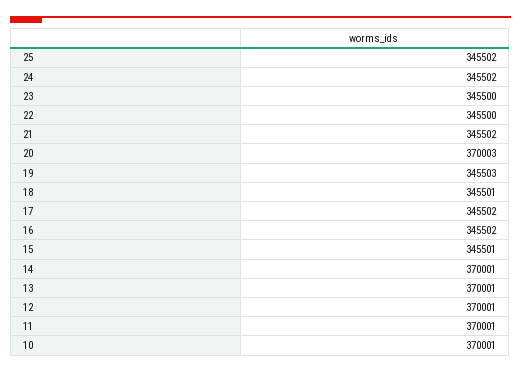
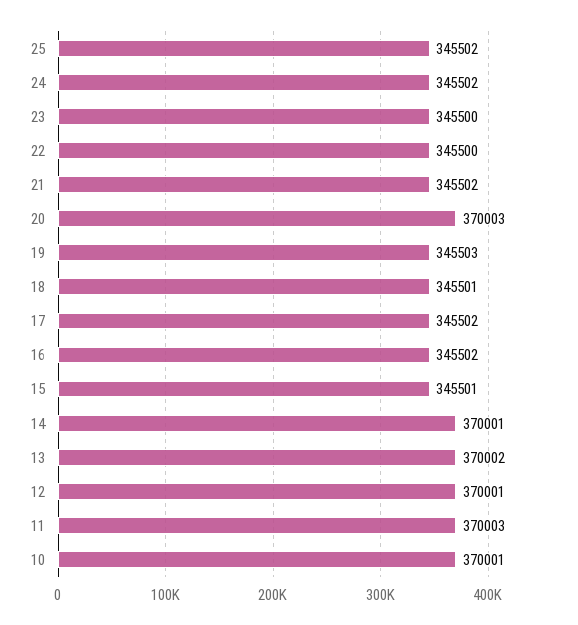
13: 370001 -> 370002
11: 370001 -> 370003

